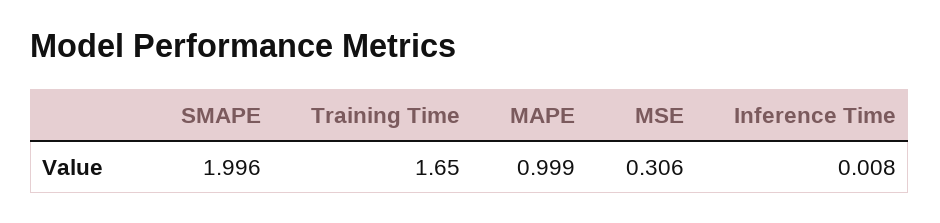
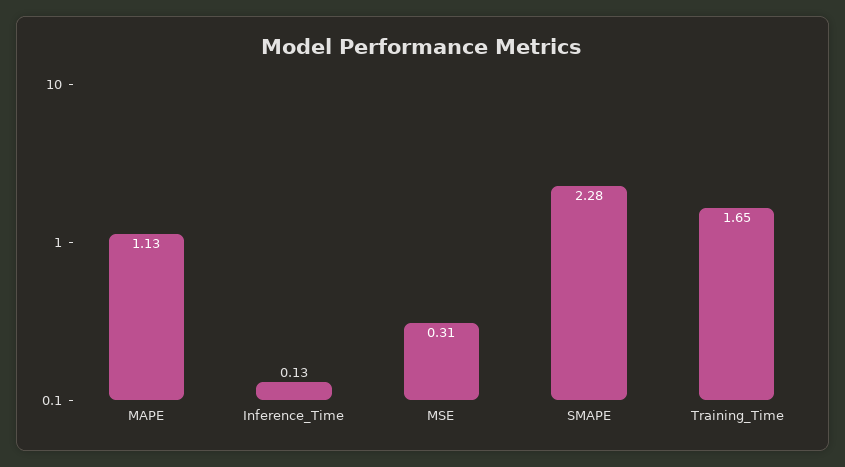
SMAPE: 1.996 -> 2.28
MAPE: 0.999 -> 1.13
Inference Time: 0.008 -> 0.13

